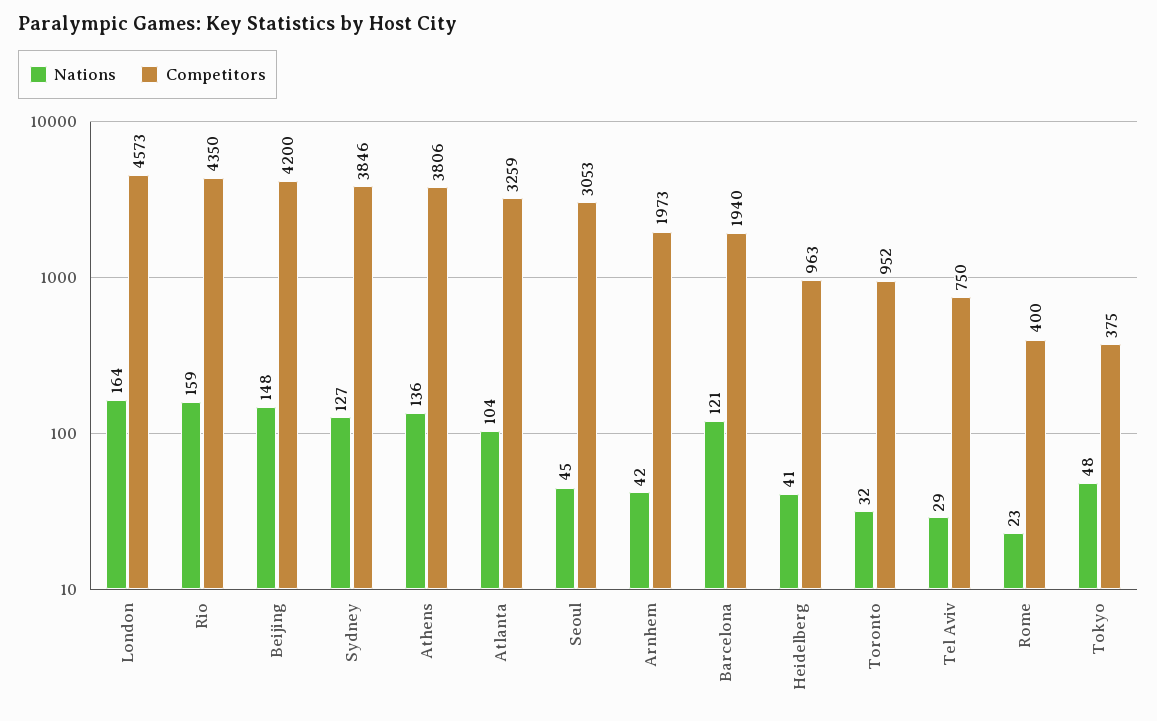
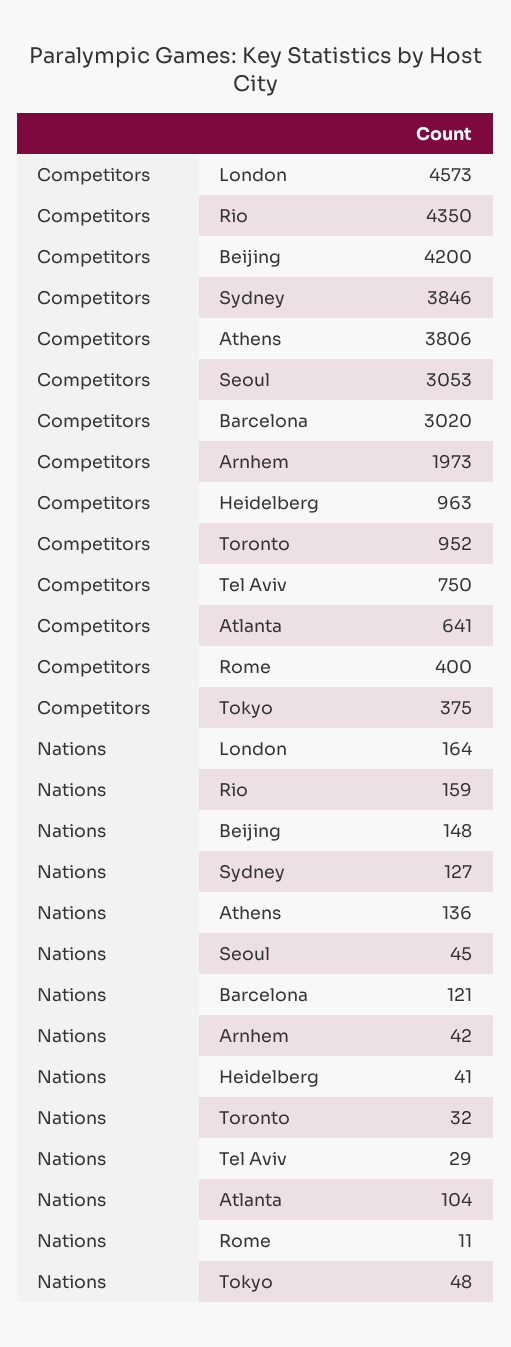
Competitors, Atlanta: 3259 -> 641
Competitors, Barcelona: 1940 -> 3020
Nations, Rome: 23 -> 11

